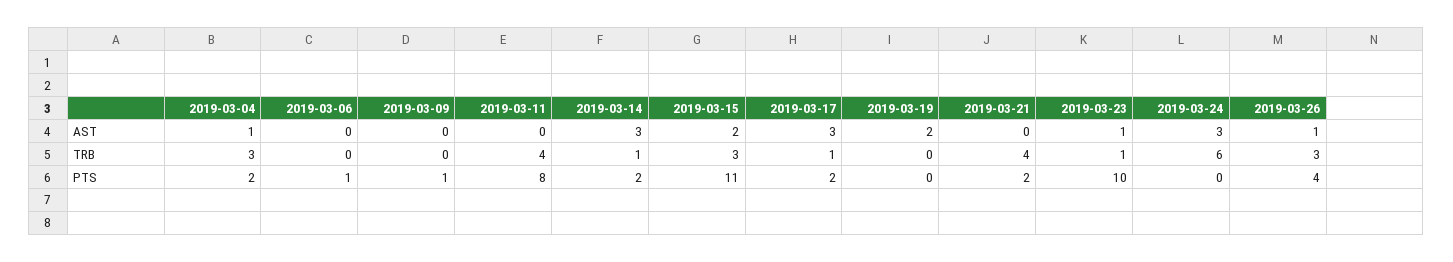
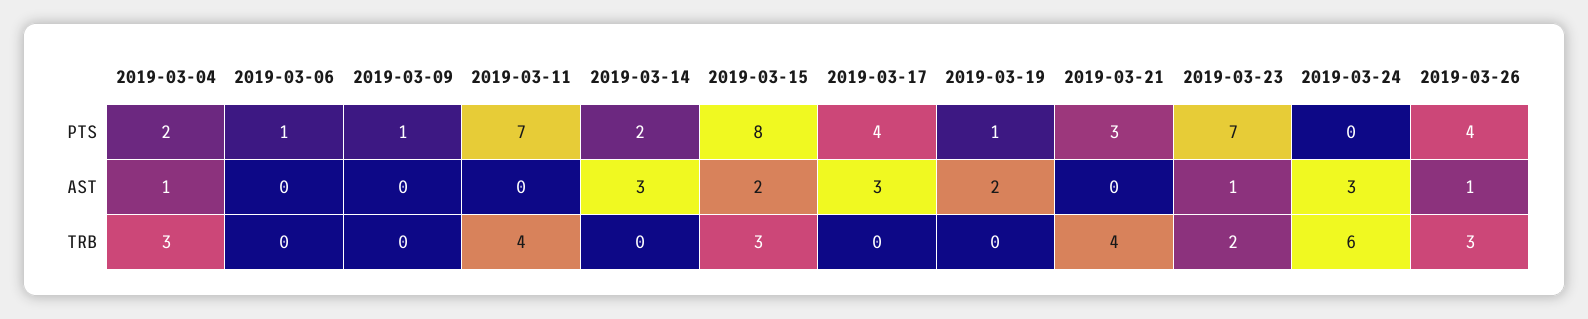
2019-03-14, TRB: 1 -> 0
2019-03-17, TRB: 1 -> 0
2019-03-23, TRB: 1 -> 2
2019-03-11, PTS: 8 -> 7
2019-03-15, PTS: 11 -> 8
2019-03-17, PTS: 2 -> 4
2019-03-19, PTS: 0 -> 1
2019-03-21, PTS: 2 -> 3
2019-03-23, PTS: 10 -> 7

